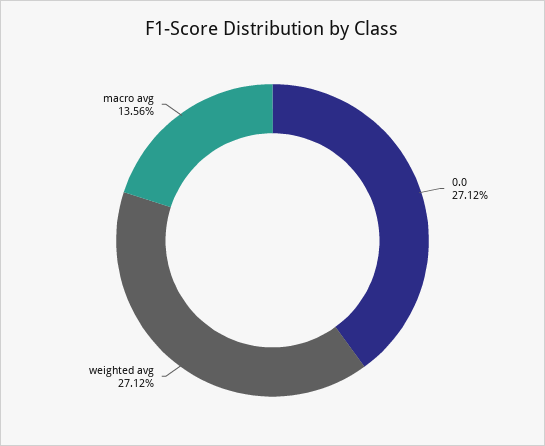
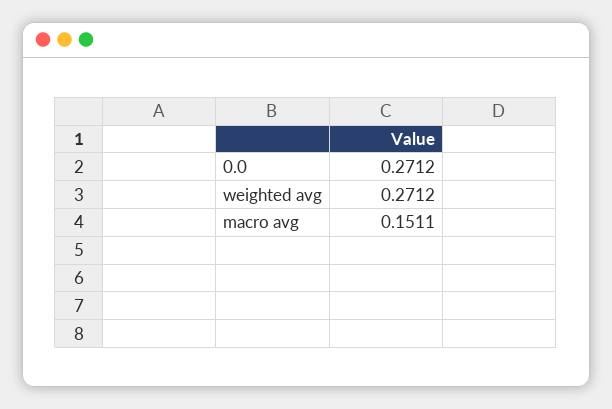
macro avg: 0.1356 -> 0.1511

